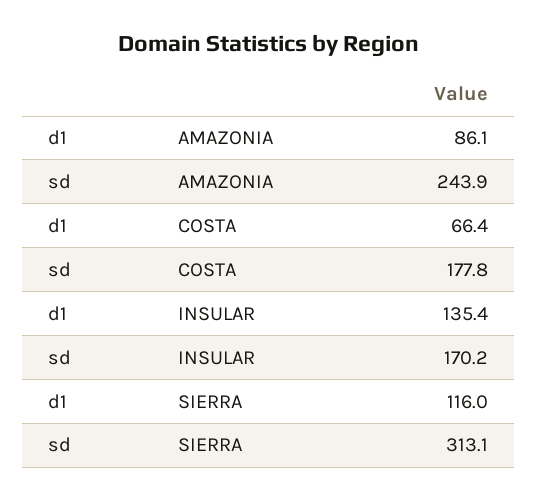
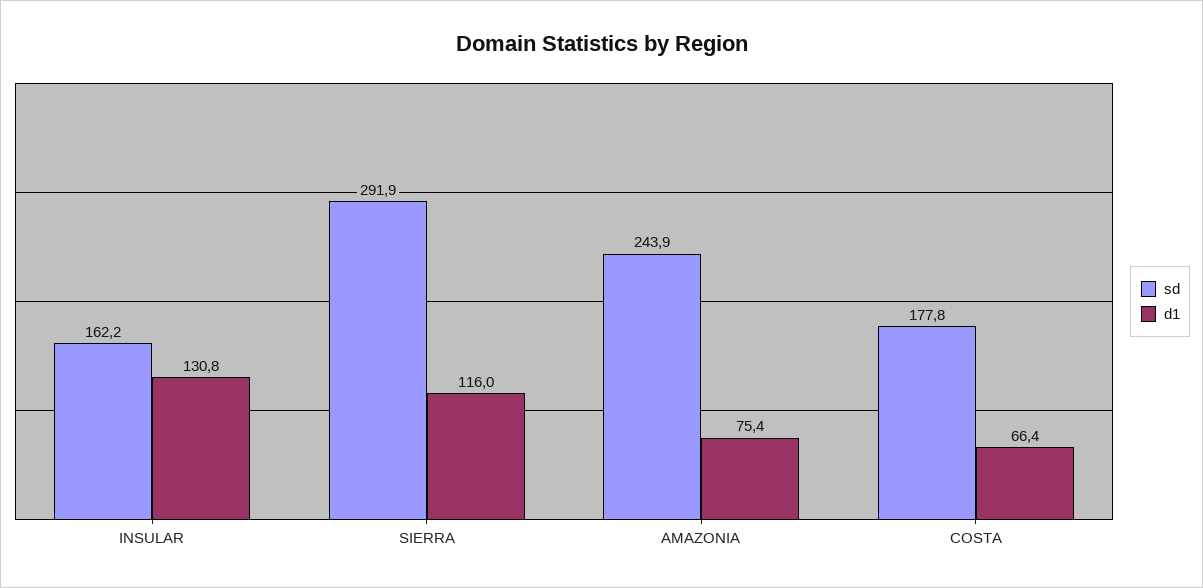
d1, AMAZONIA: 86.1 -> 75.4
d1, INSULAR: 135.4 -> 130.8
sd, INSULAR: 170.2 -> 162.2
sd, SIERRA: 313.1 -> 291.9

